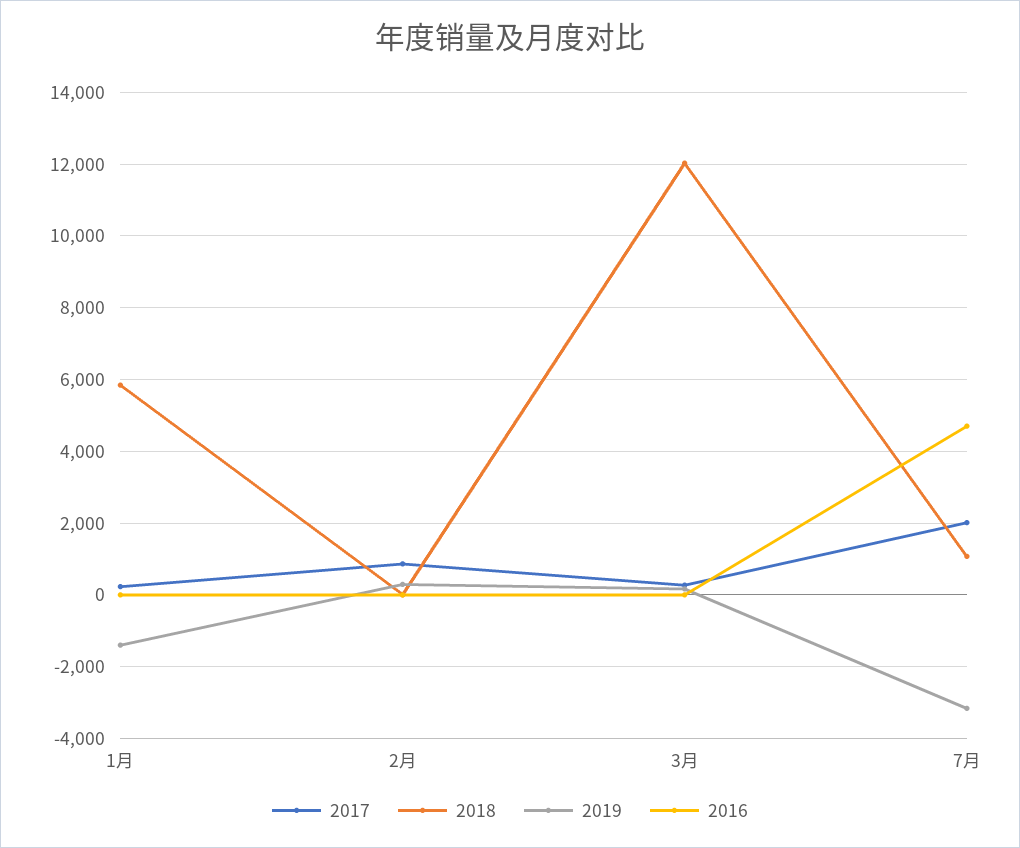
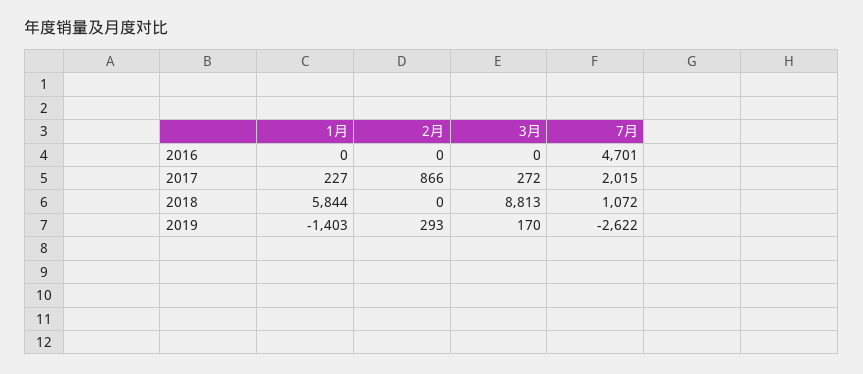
2018, 3月: 12000 -> 8813
2019, 7月: -3200 -> -2622

